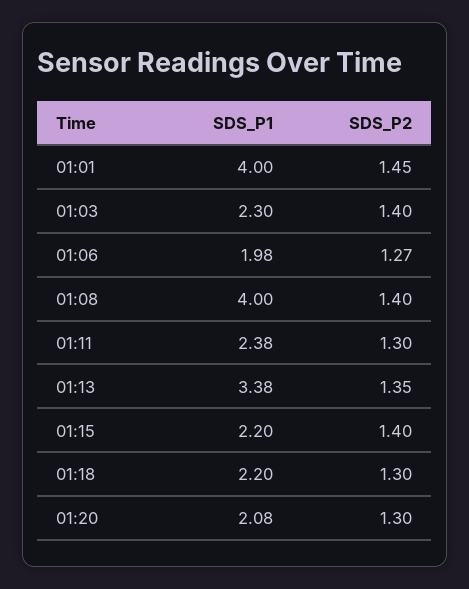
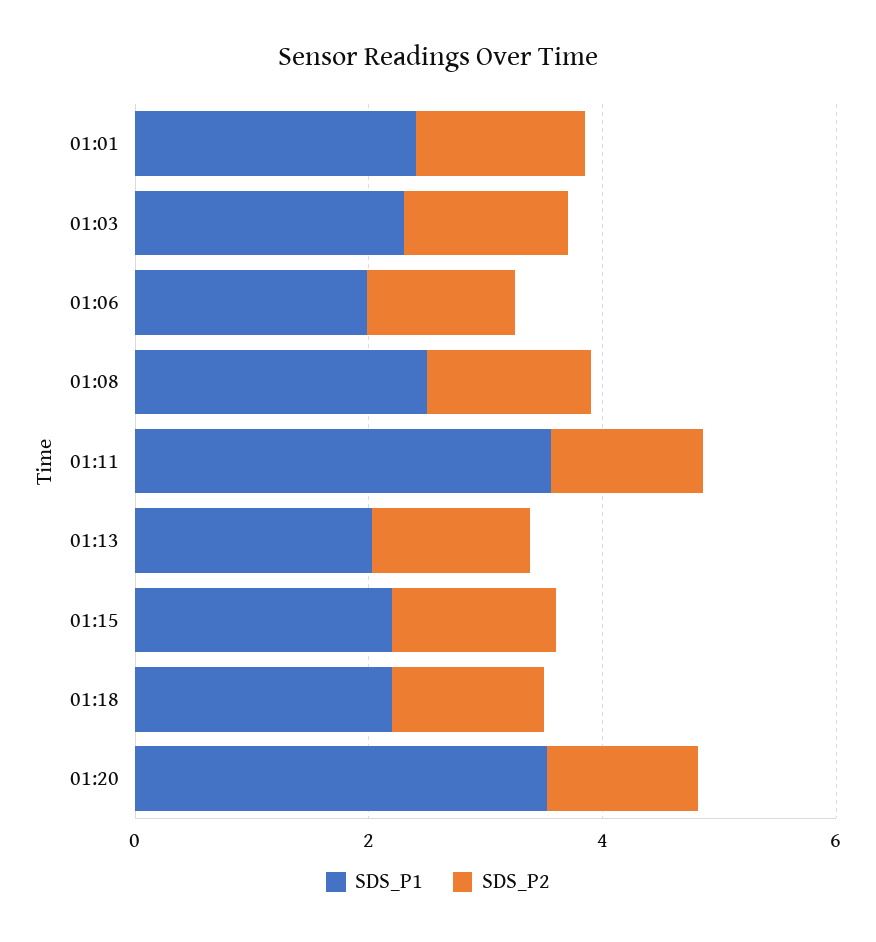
SDS_P1, 01:01: 4 -> 2.5
SDS_P1, 01:08: 4 -> 2.5
SDS_P1, 01:11: 2.38 -> 3.5
SDS_P1, 01:13: 3.38 -> 2
SDS_P1, 01:20: 2.08 -> 3.5

